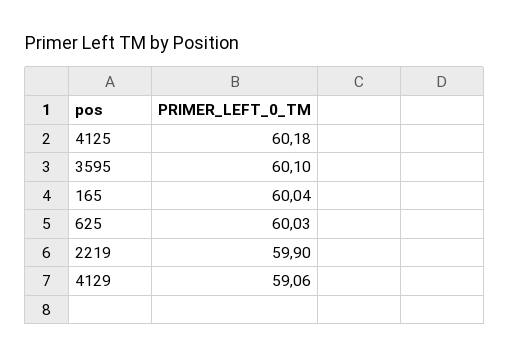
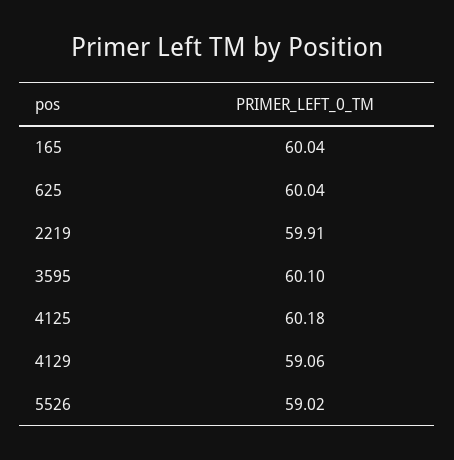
625: 60.03 -> 60.04
2219: 59.9 -> 59.91
5526: none -> 59.02

